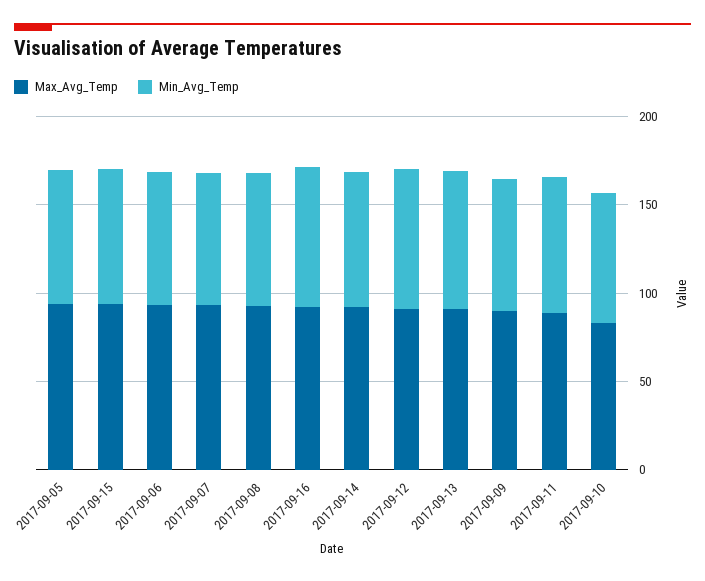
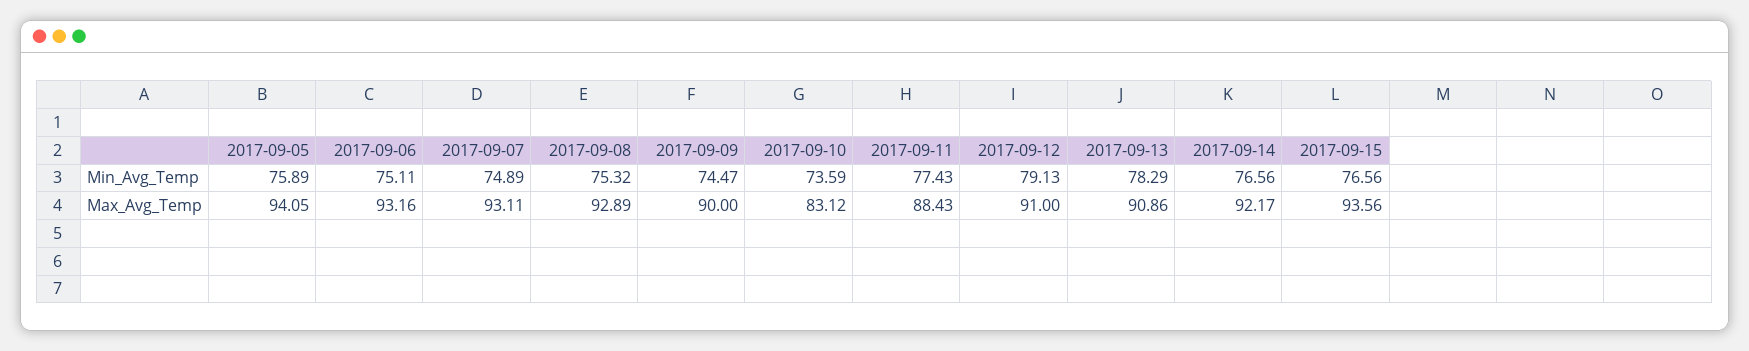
Max_Avg_Temp, 2017-09-16: 90 -> none
Min_Avg_Temp, 2017-09-16: 80 -> none

